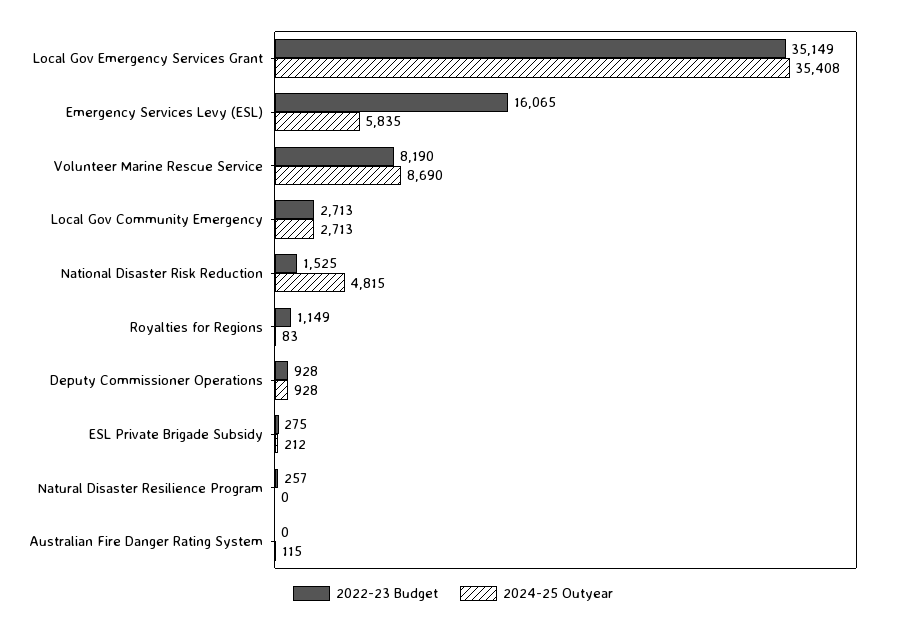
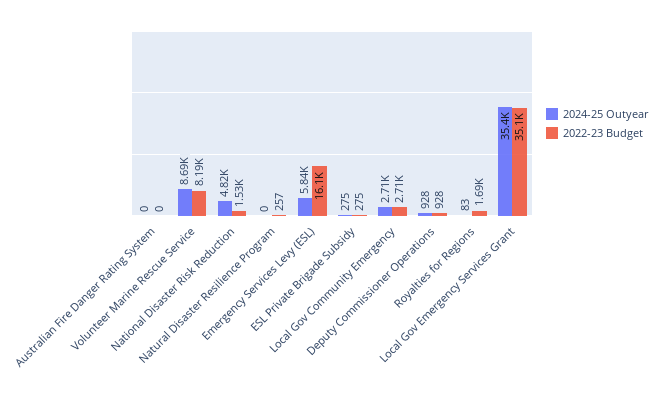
2022-23 Budget, Royalties for Regions: 1149 -> 1690
2024-25 Outyear, ESL Private Brigade Subsidy: 212 -> 275
2024-25 Outyear, Australian Fire Danger Rating System: 115 -> 0

